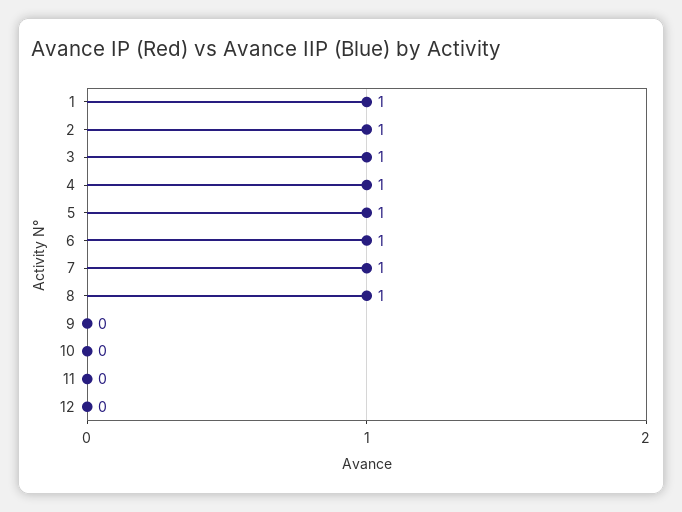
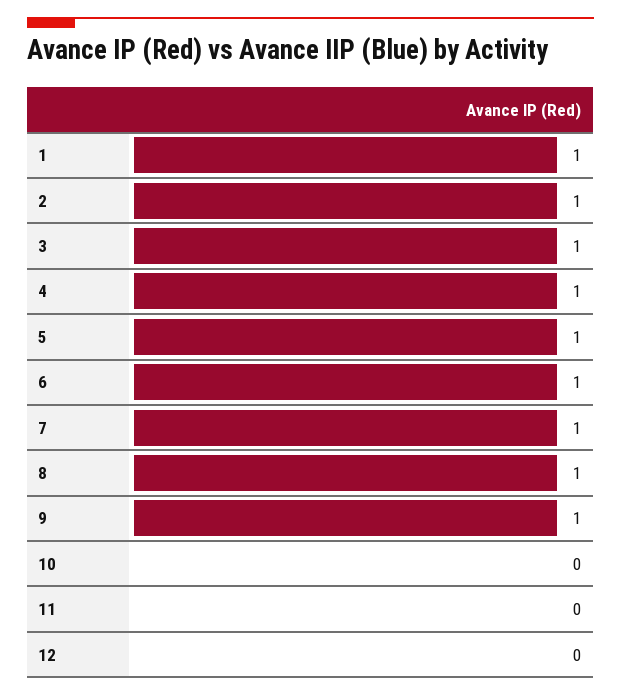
9: 0 -> 1

